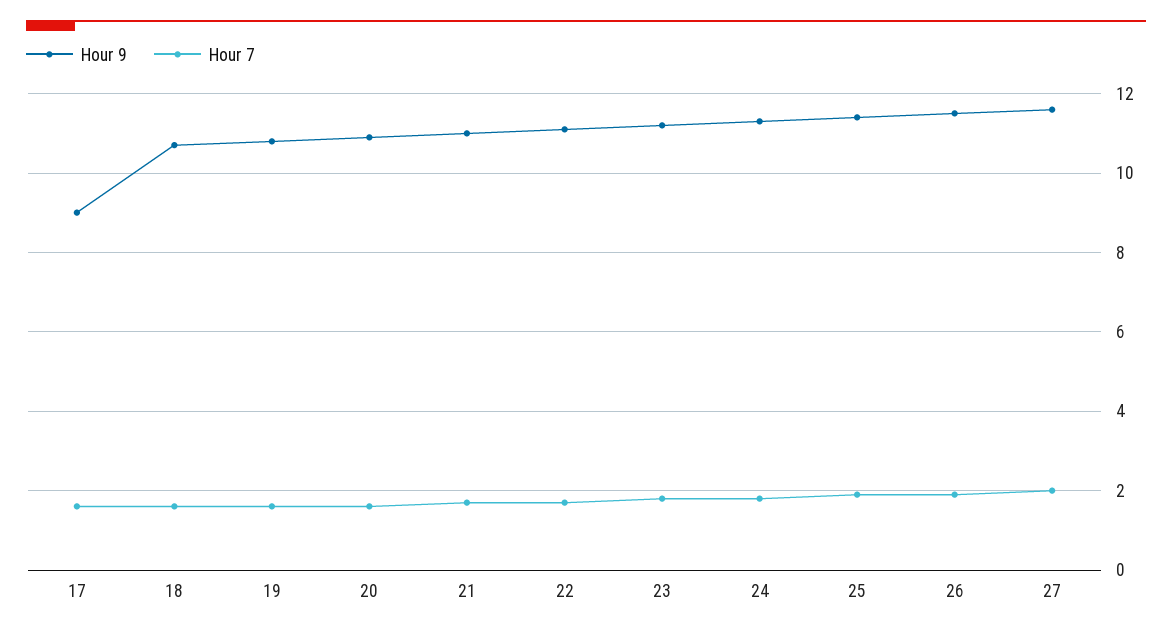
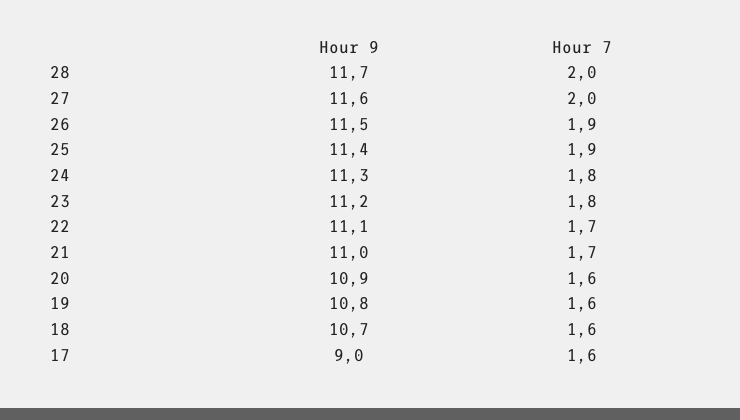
Hour 9, 28: none -> 11.7
Hour 7, 28: none -> 2

